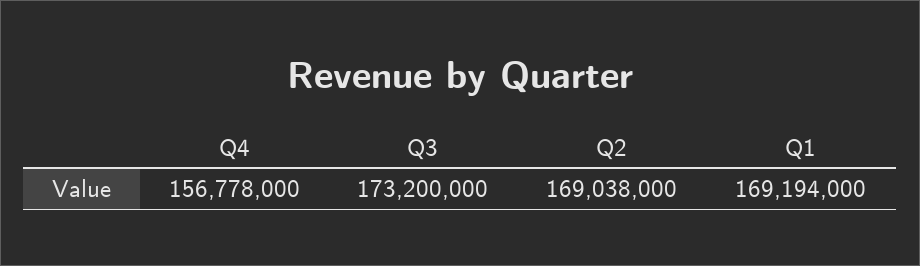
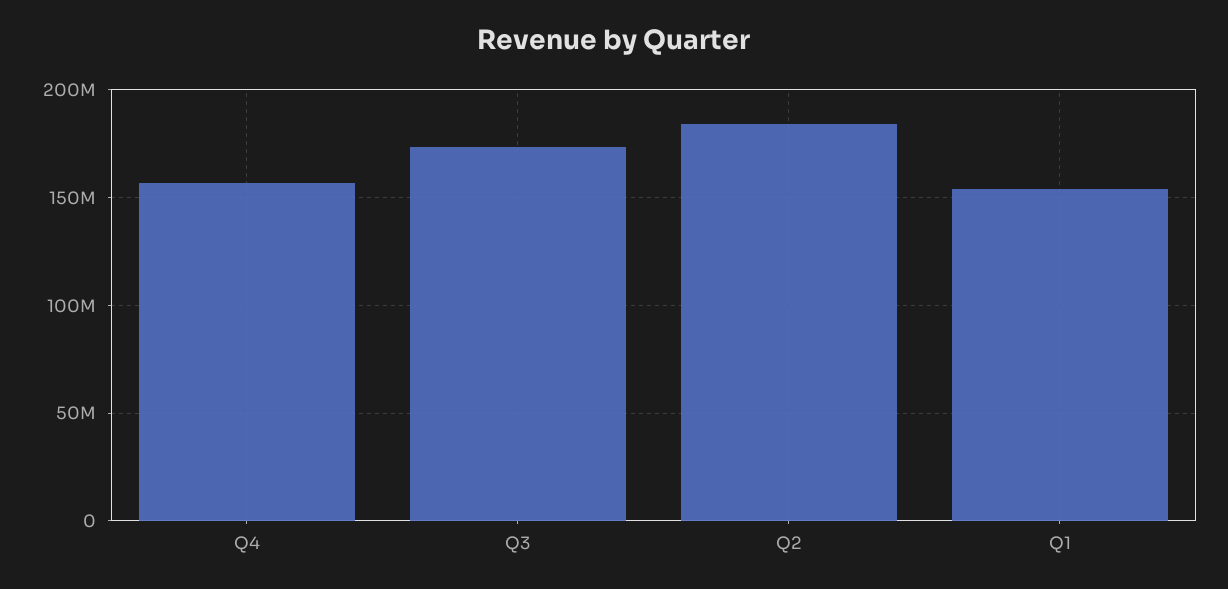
Q2: 169038000 -> 185000000
Q1: 169194000 -> 155000000

